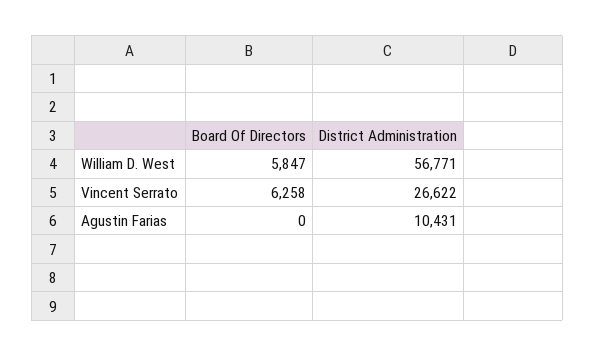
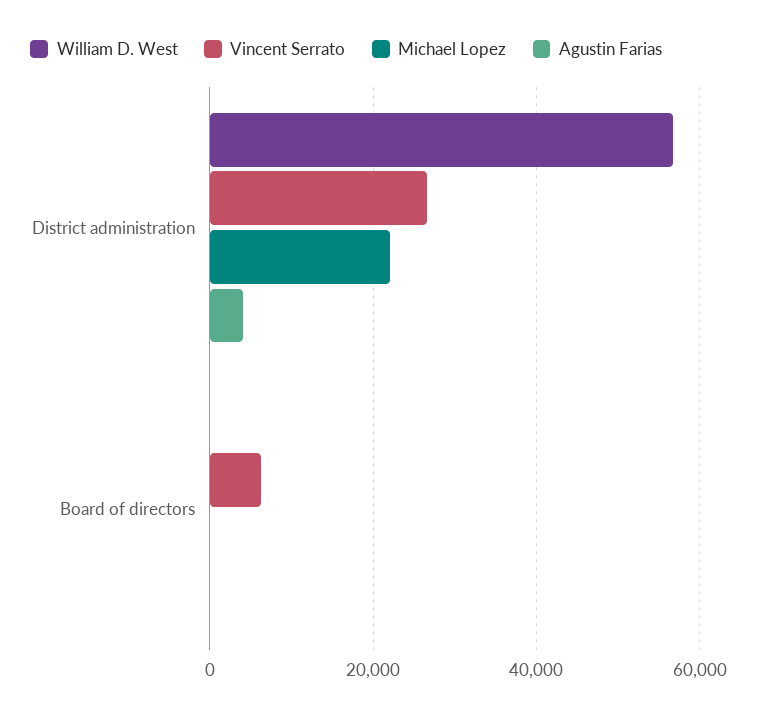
William D. West, Board Of Directors: 5847 -> 0
Agustin Farias, District Administration: 10431 -> 4000
Michael Lopez, District Administration: none -> 22000
Michael Lopez, Board Of Directors: none -> 0

